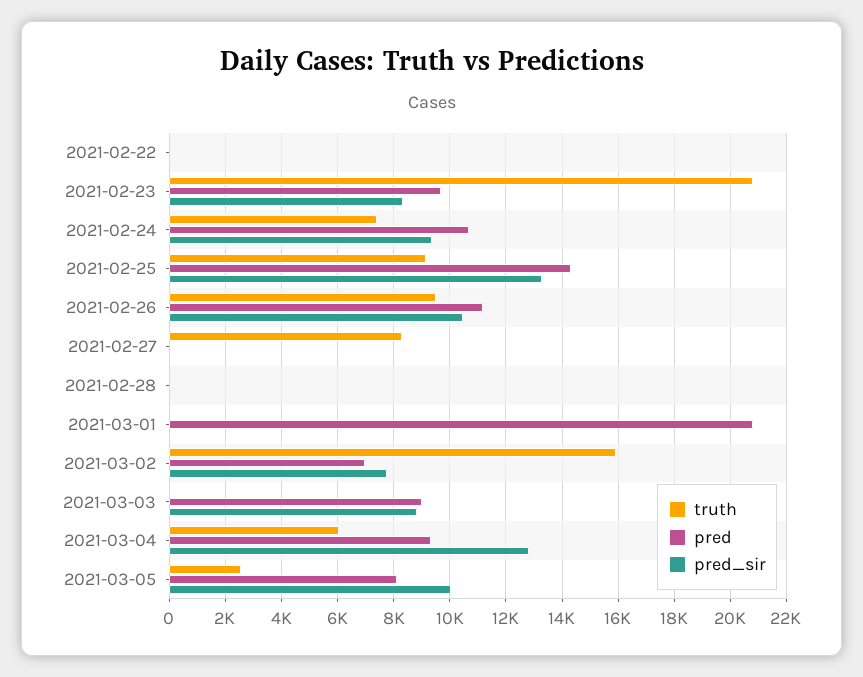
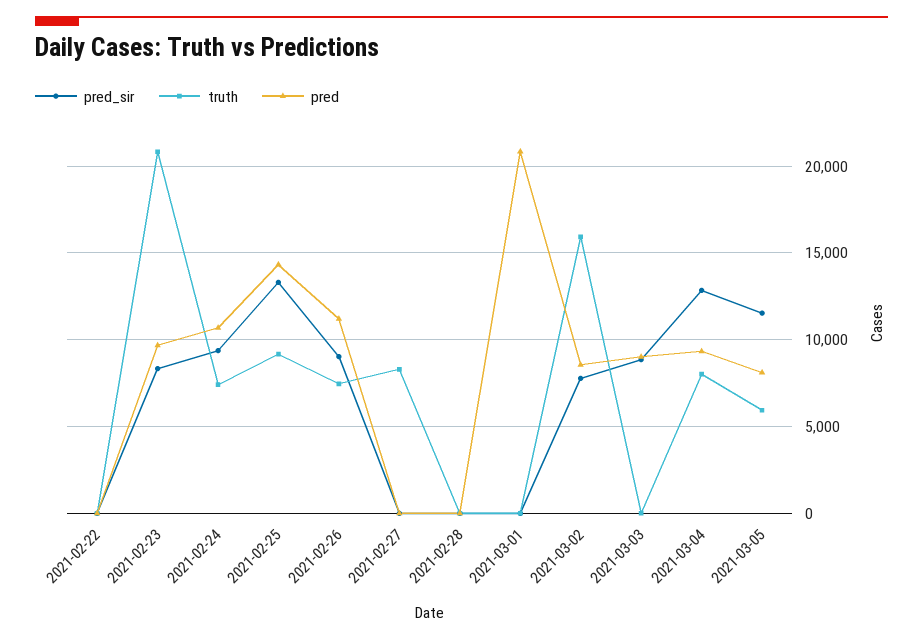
truth, 2021-02-26: 9500 -> 7500
pred_sir, 2021-02-26: 10500 -> 9000
pred, 2021-03-02: 7000 -> 8500
truth, 2021-03-04: 6000 -> 8000
truth, 2021-03-05: 2500 -> 6000
pred_sir, 2021-03-05: 10000 -> 11500

